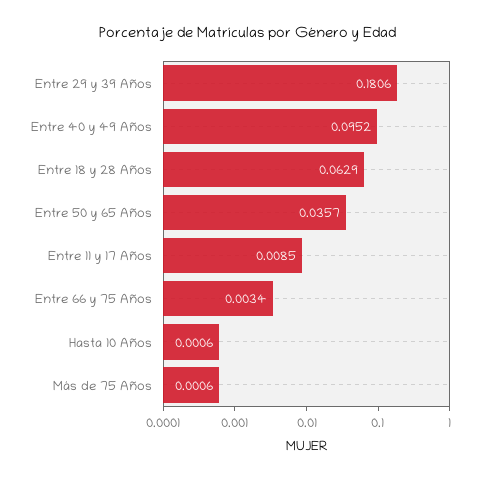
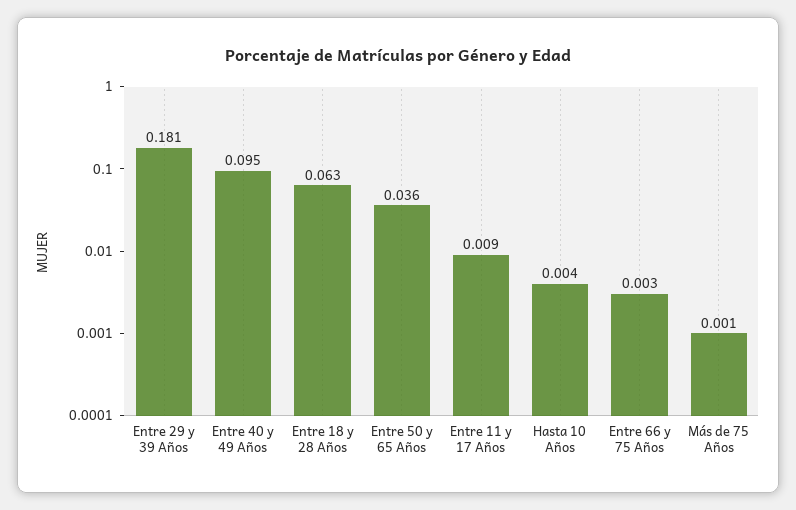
Hasta 10 Años: 0.0006 -> 0.004

